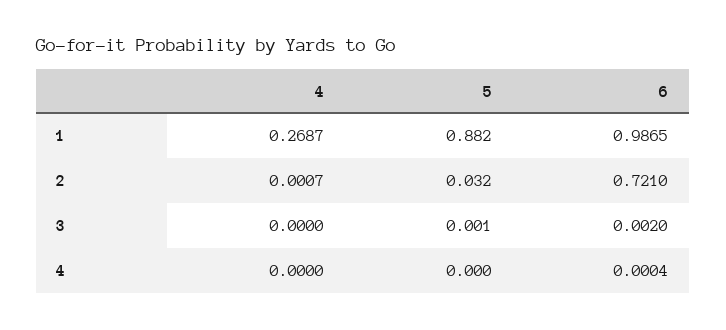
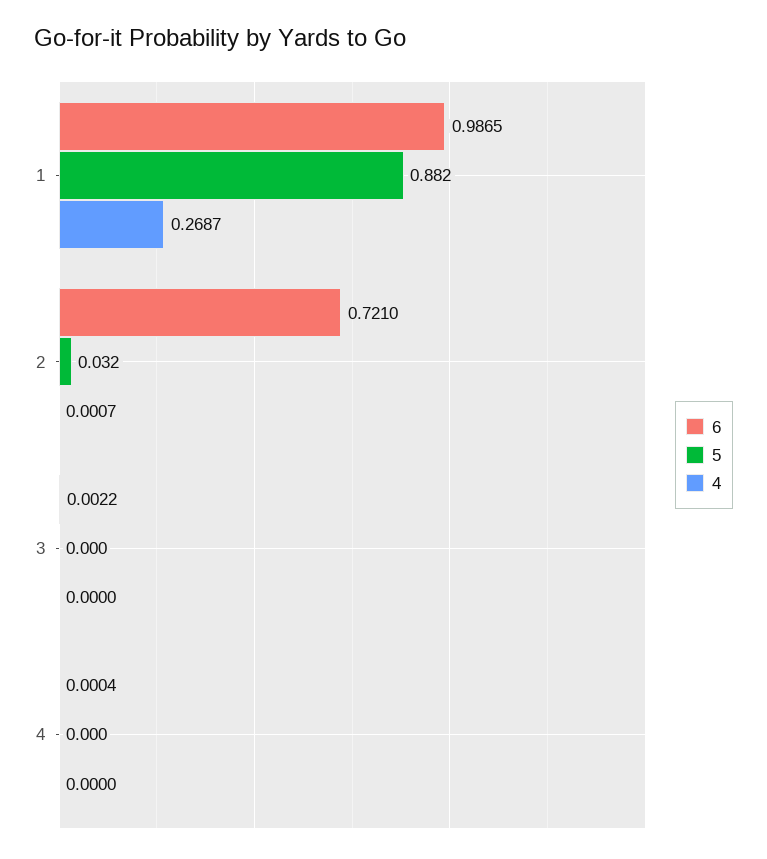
5, 3: 0.001 -> 0
6, 3: 0.002 -> 0.0022

